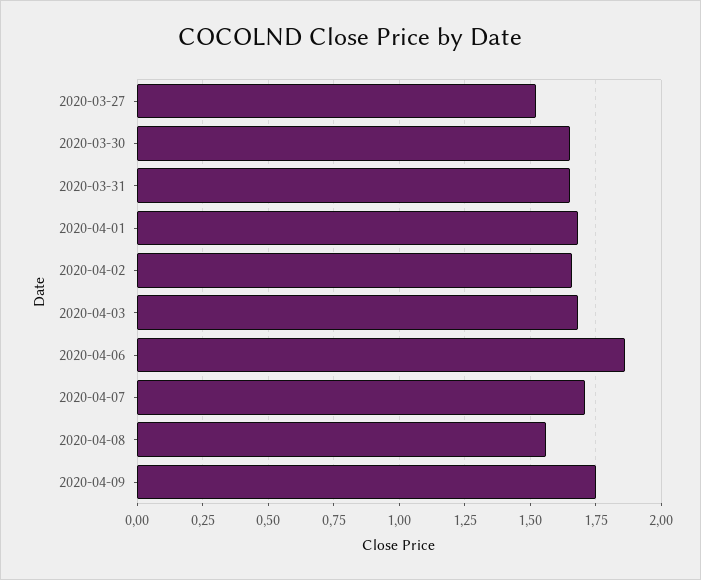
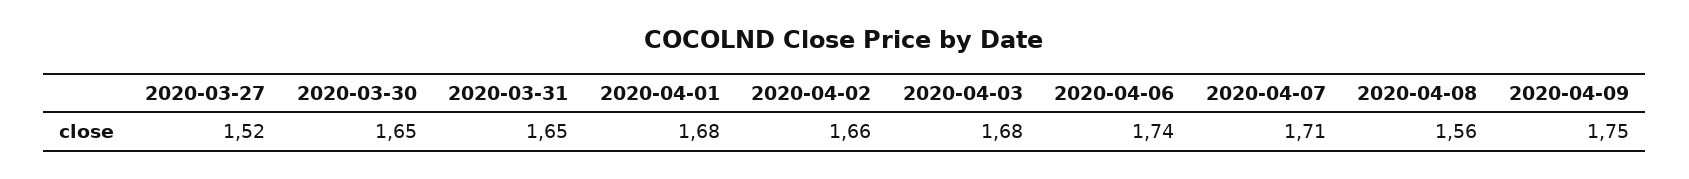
2020-04-06: 1.85 -> 1.74

